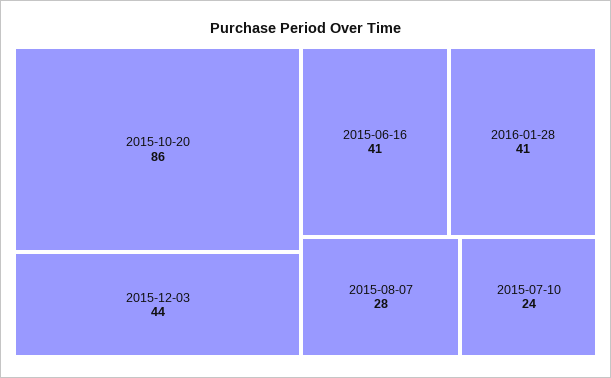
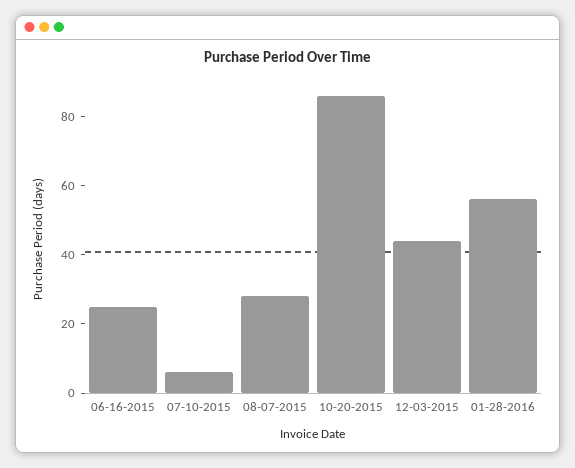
2015-06-16: 41 -> 25
2016-01-28: 41 -> 55
2015-07-10: 24 -> 5

